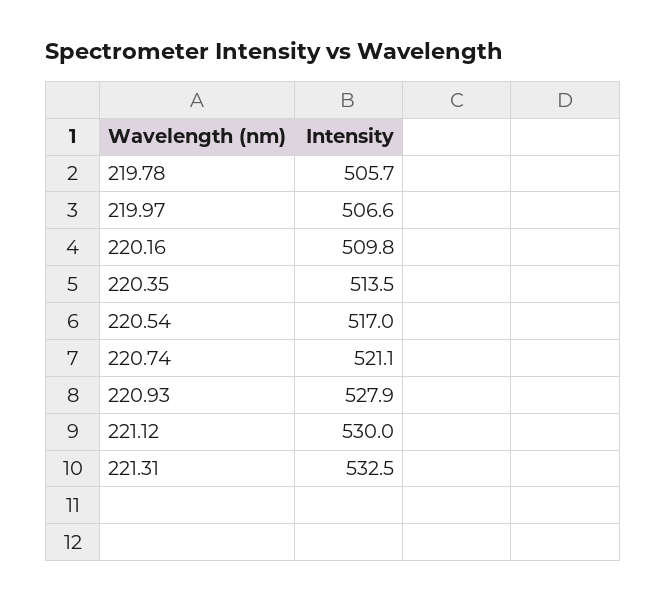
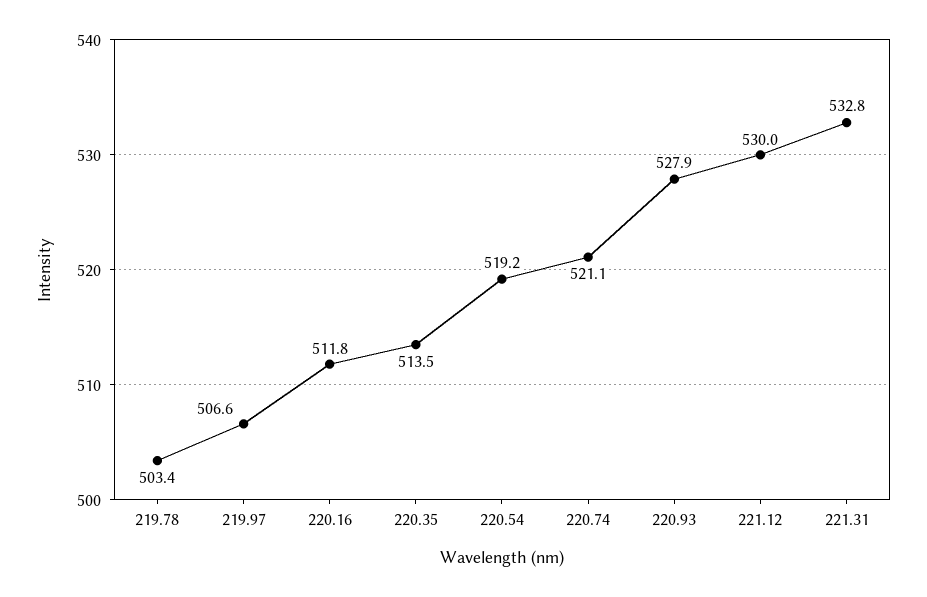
219.78: 505.7 -> 503.4
220.16: 509.8 -> 511.8
220.54: 517 -> 519.2
221.31: 532.5 -> 532.8

